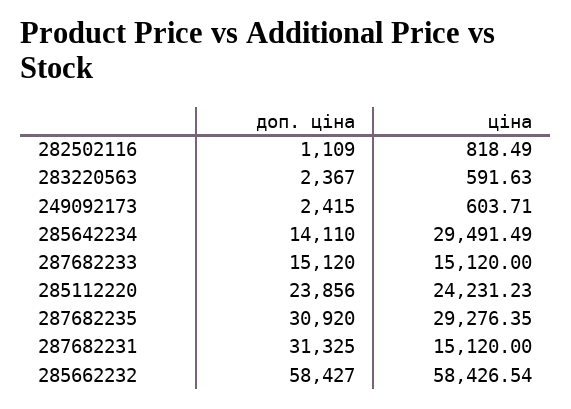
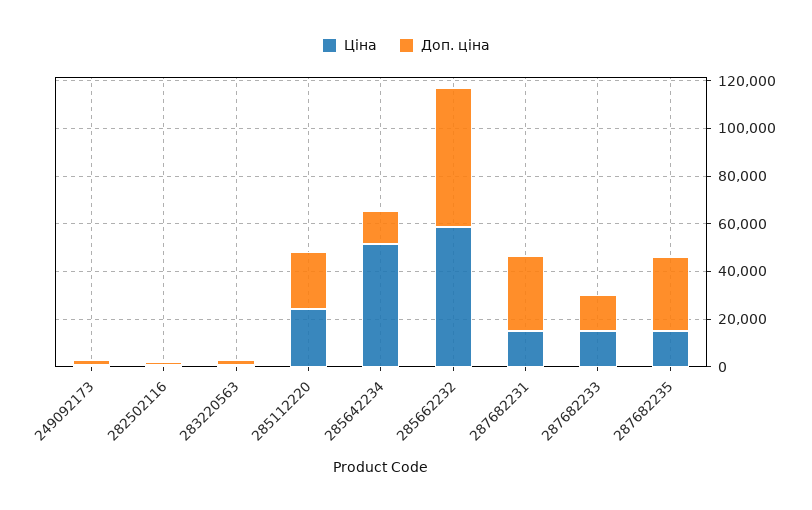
ціна, 285642234: 29491.49 -> 50000
ціна, 287682235: 29276.35 -> 15000

